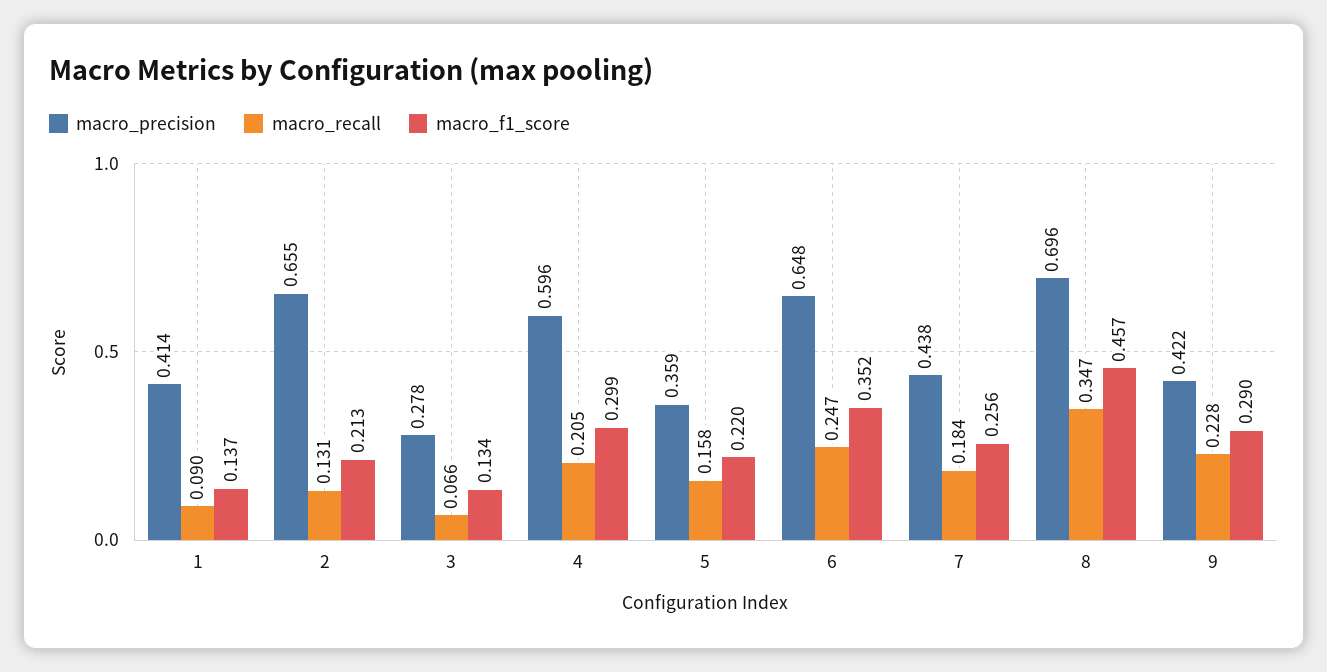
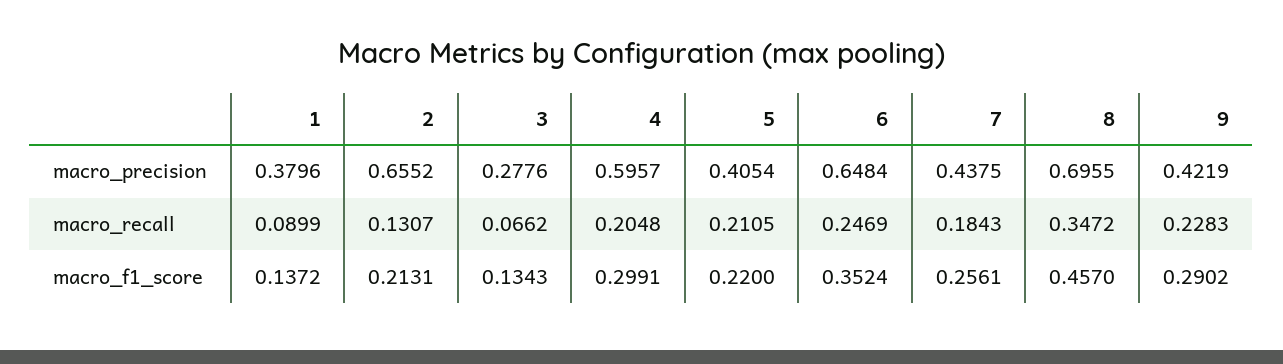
macro_precision, 1: 0.414 -> 0.3796
macro_precision, 5: 0.359 -> 0.4054
macro_recall, 5: 0.158 -> 0.2105

